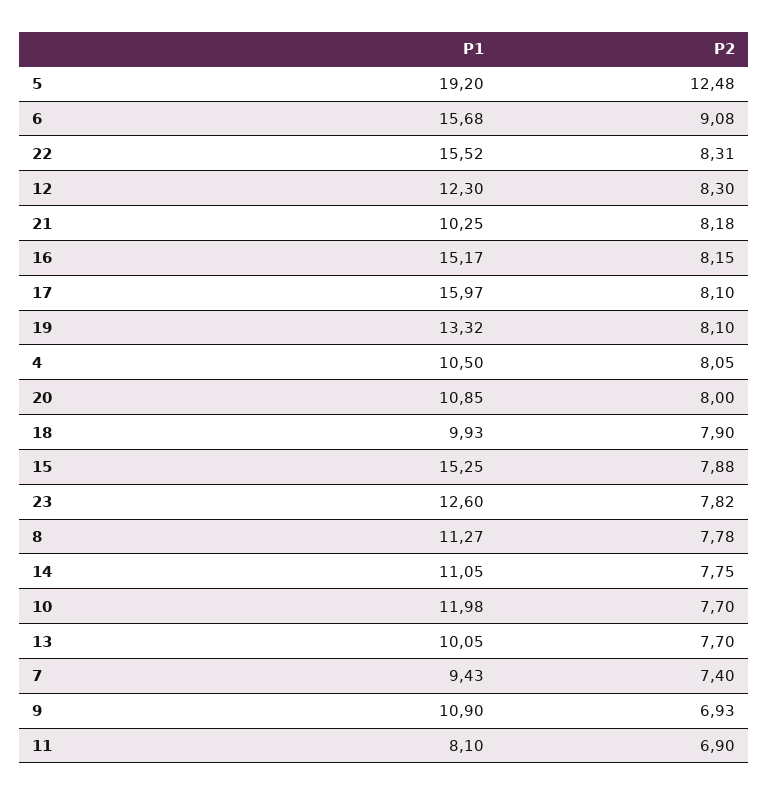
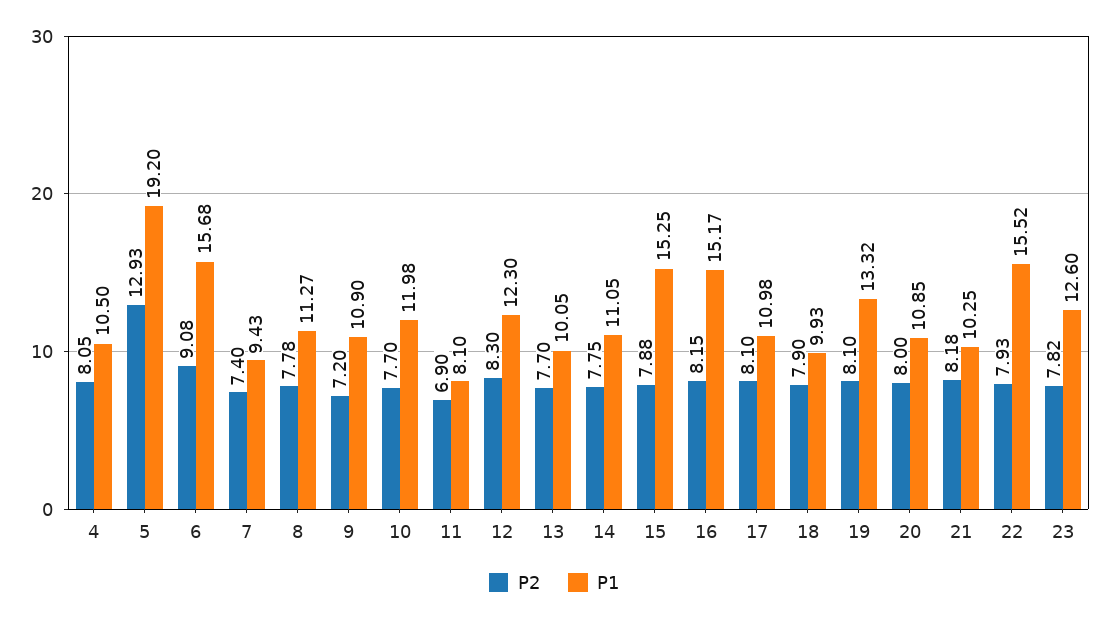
P2, 5: 12.48 -> 12.93
P2, 22: 8.31 -> 7.93
P1, 17: 15.97 -> 10.98
P2, 9: 6.93 -> 7.2

